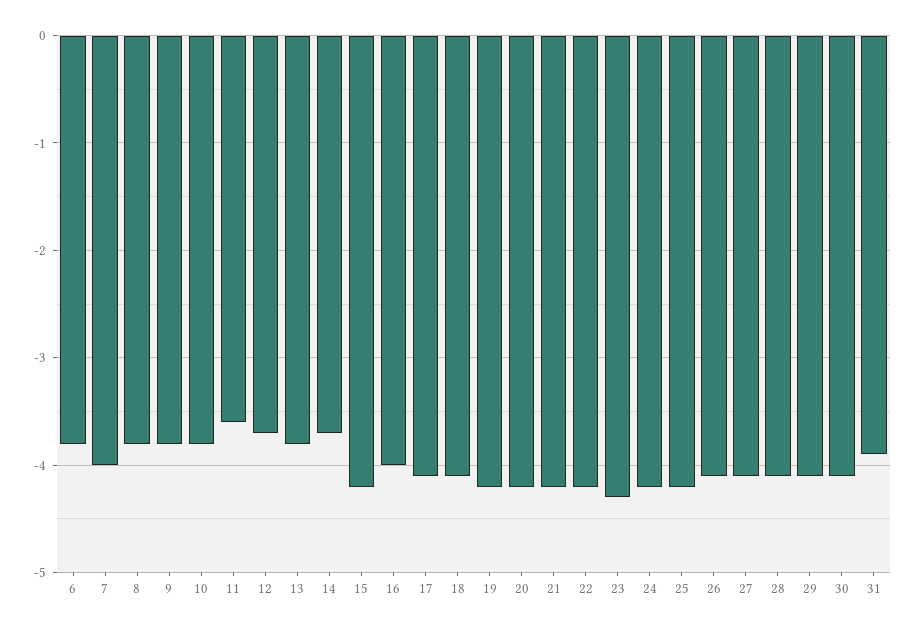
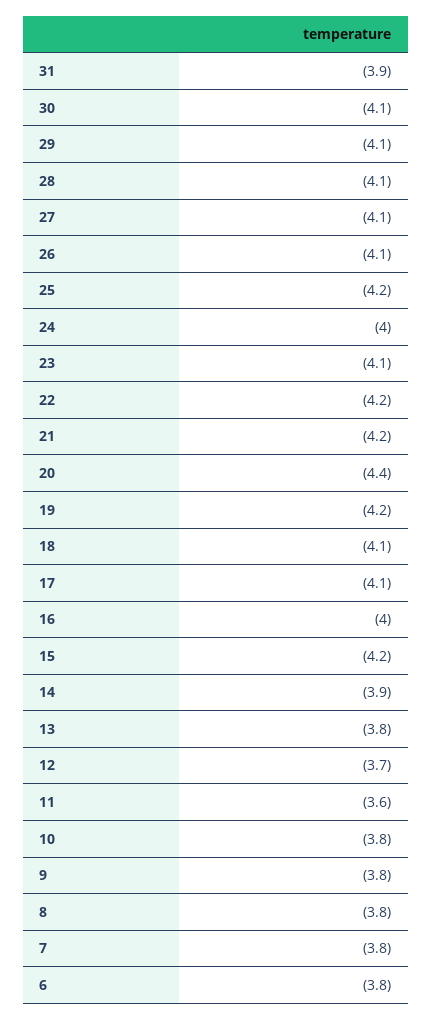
7: -4 -> -3.8
14: -3.7 -> -3.9
20: -4.2 -> -4.4
23: -4.3 -> -4.1
24: -4.2 -> -4

